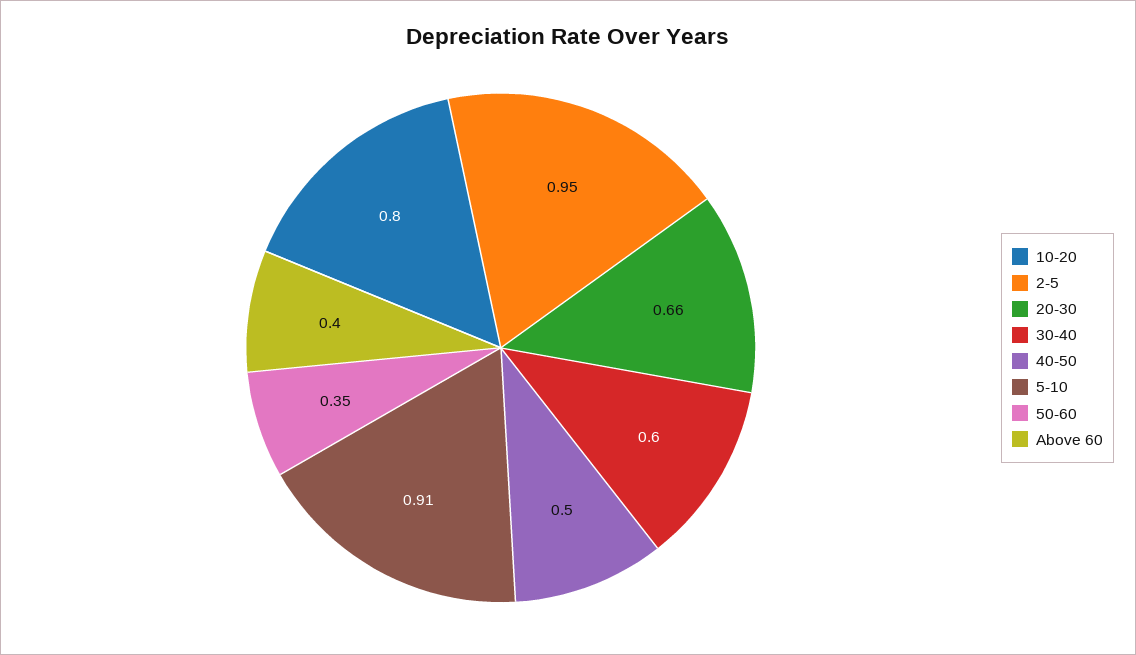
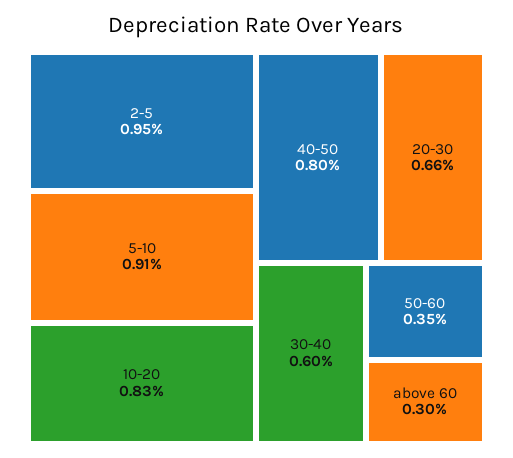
10-20: 0.8 -> 0.83
40-50: 0.5 -> 0.8
Above 60: 0.4 -> 0.3

